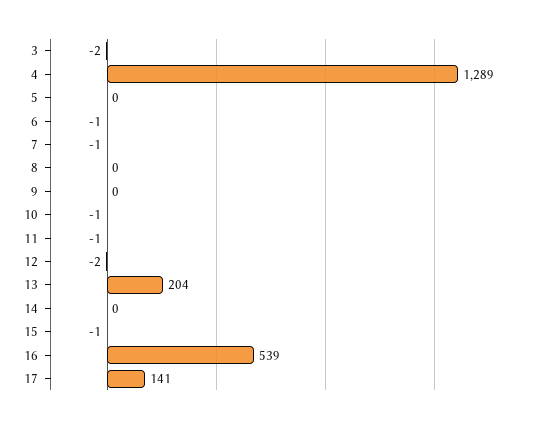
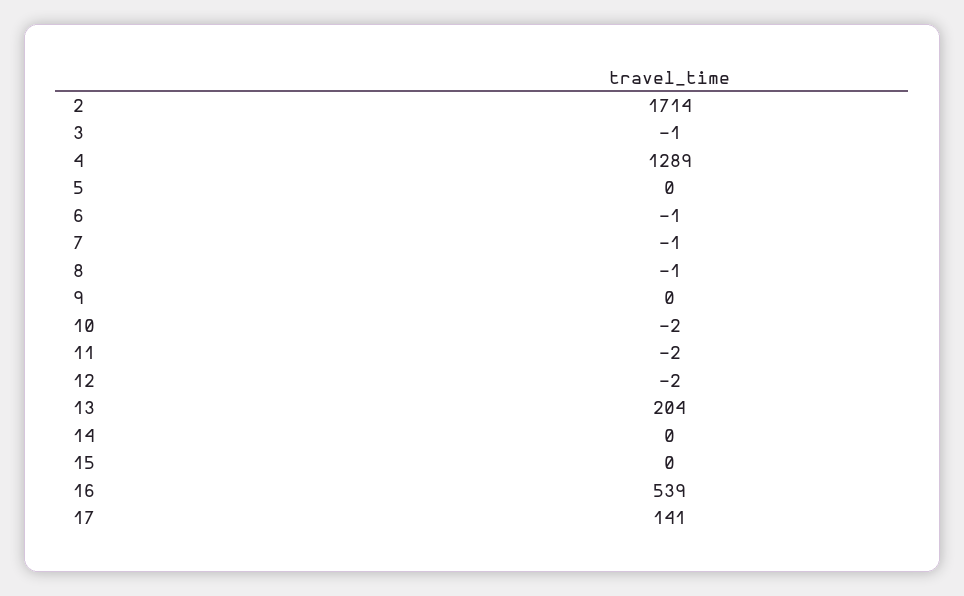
3: -2 -> -1
8: 0 -> -1
10: -1 -> -2
11: -1 -> -2
15: -1 -> 0
2: none -> 1714

